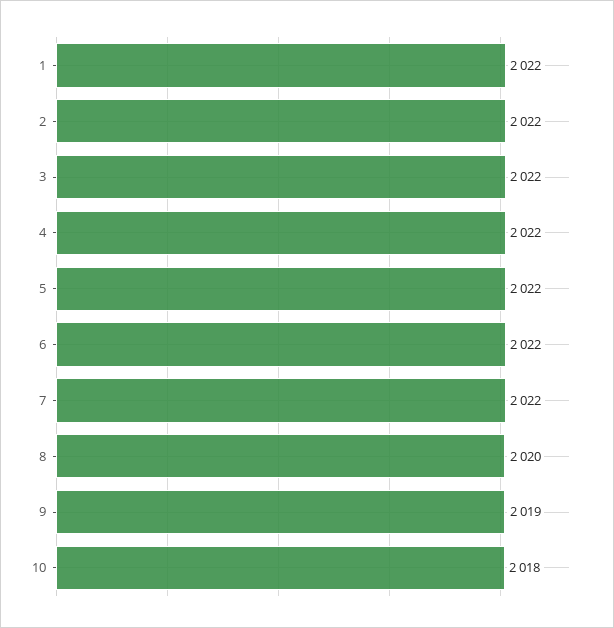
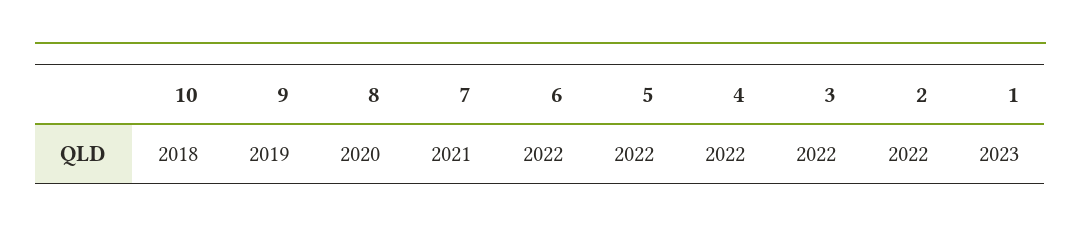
1: 2022 -> 2023
7: 2022 -> 2021

